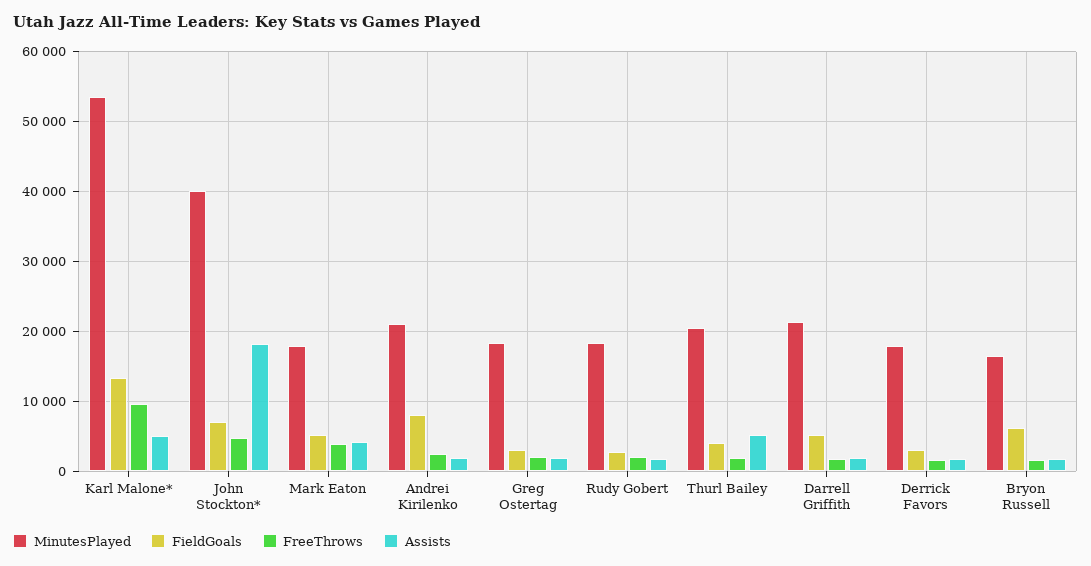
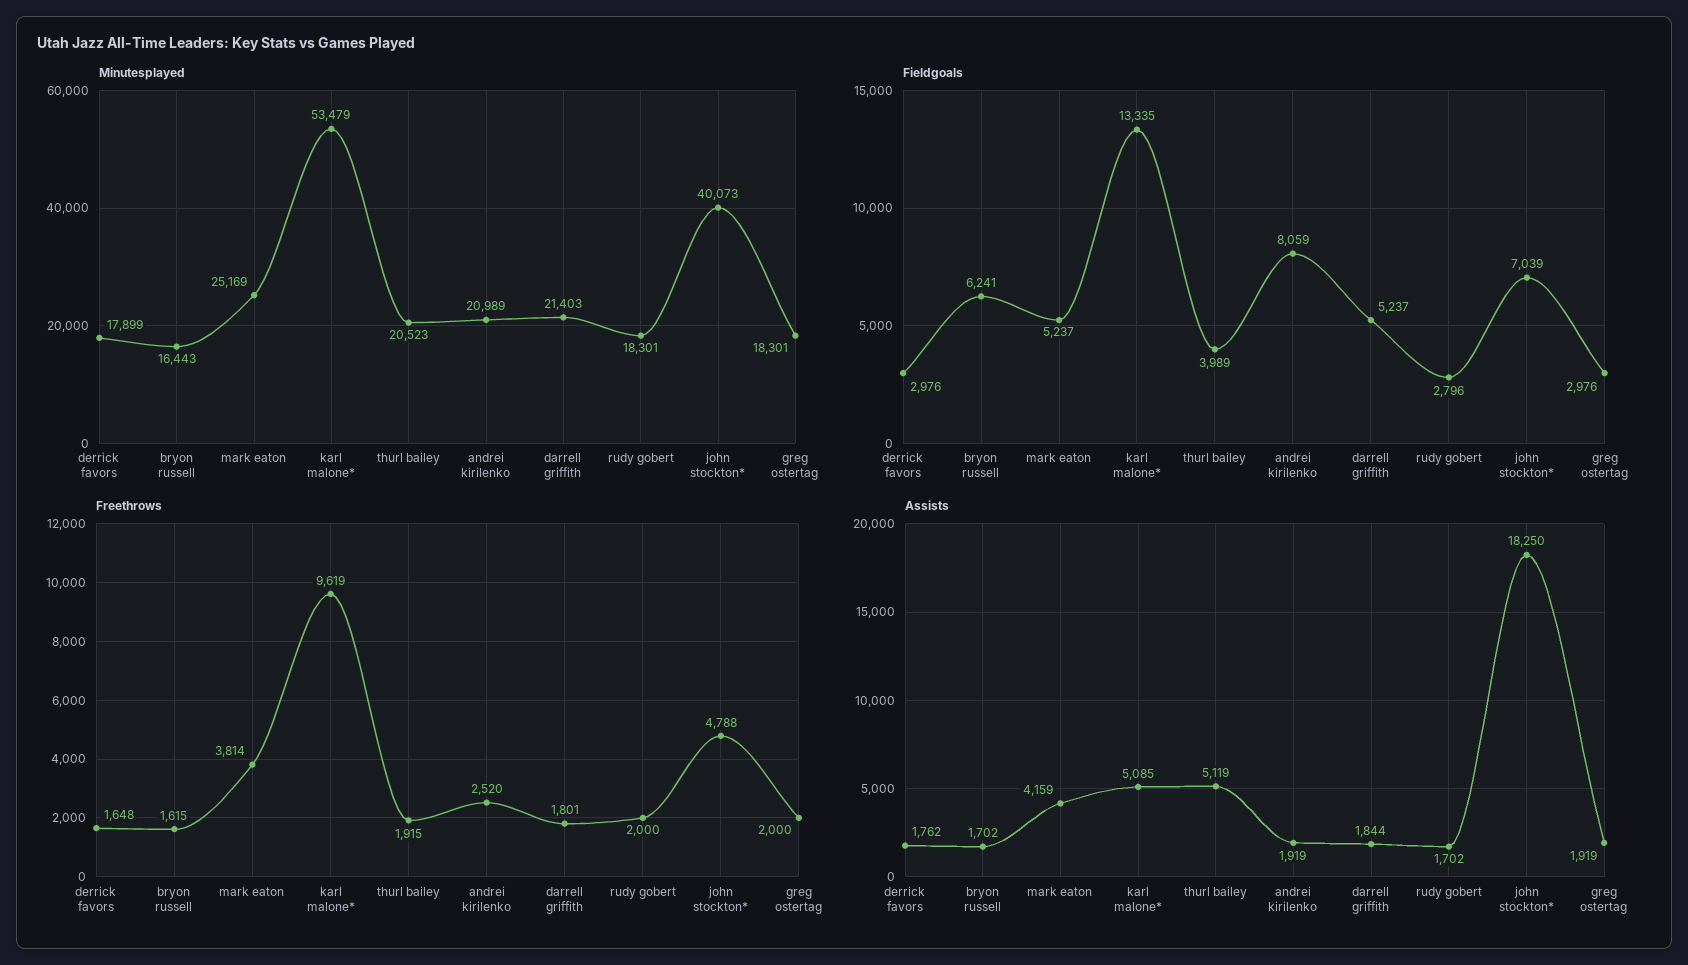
MinutesPlayed, Mark Eaton: 18000 -> 25169

